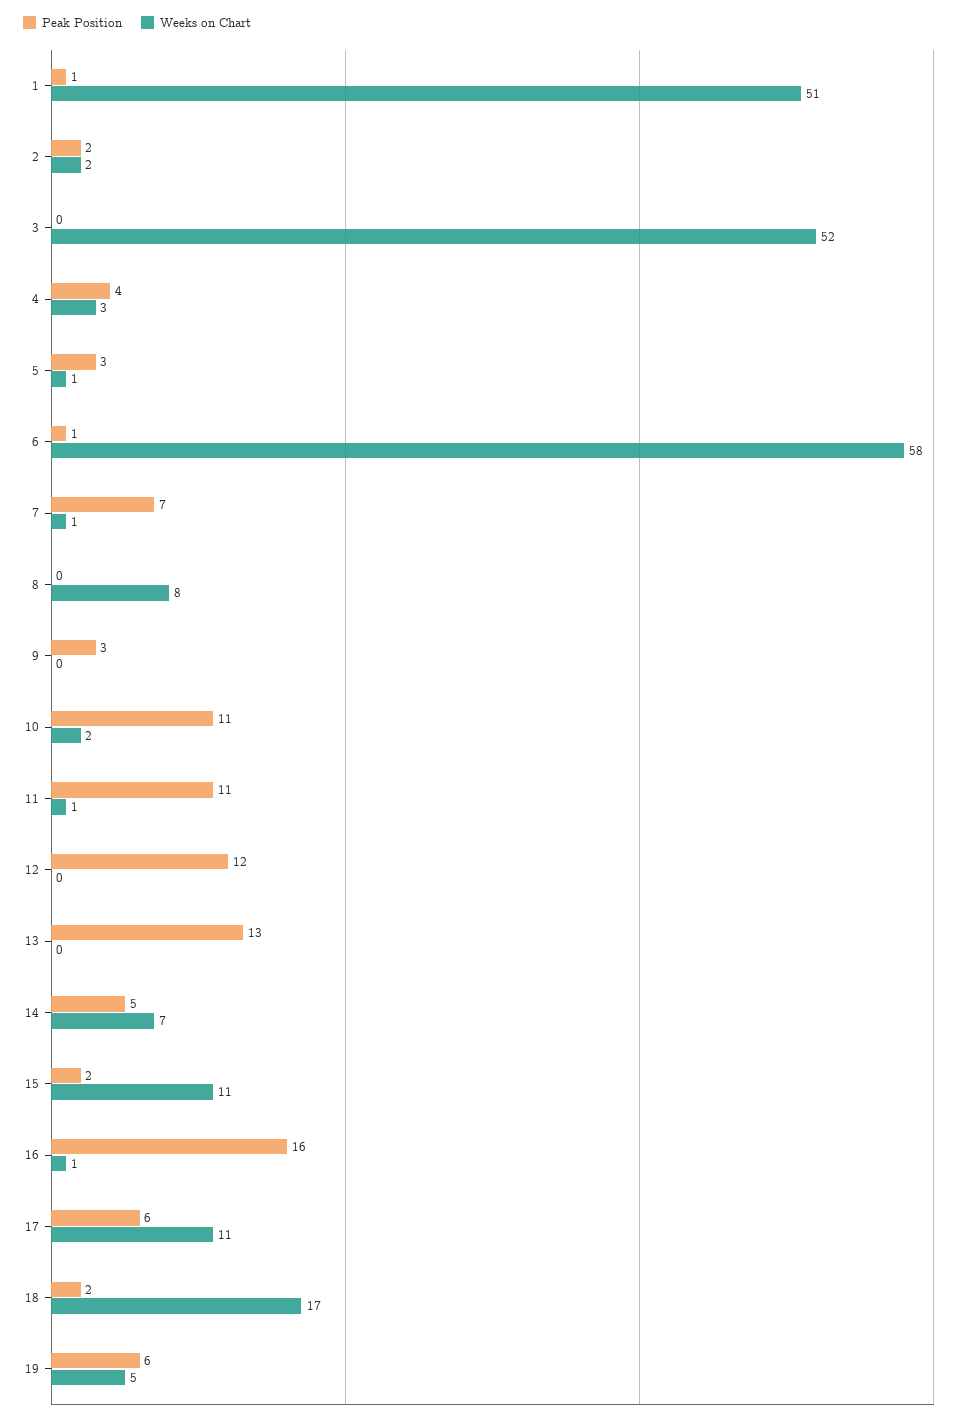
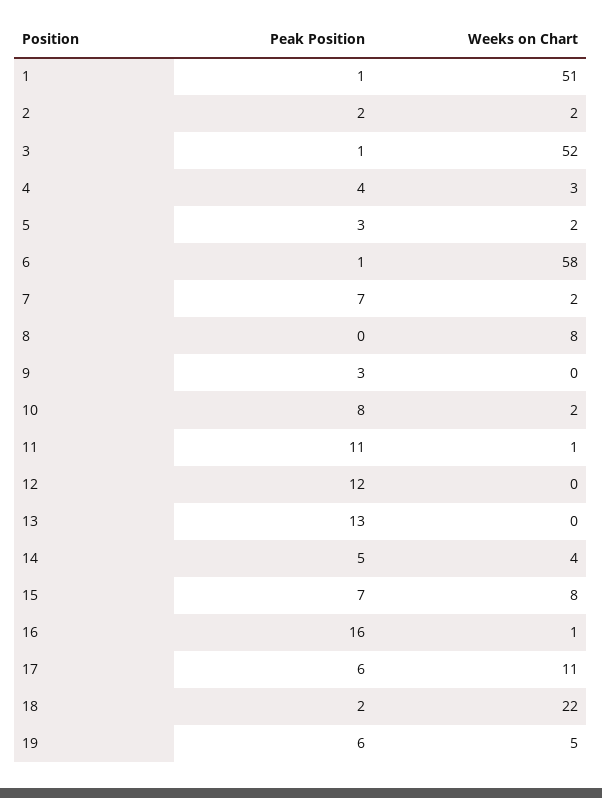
Peak Position, 3: 0 -> 1
Weeks on Chart, 5: 1 -> 2
Weeks on Chart, 7: 1 -> 2
Peak Position, 10: 11 -> 8
Weeks on Chart, 14: 7 -> 4
Peak Position, 15: 2 -> 7
Weeks on Chart, 15: 11 -> 8
Weeks on Chart, 18: 17 -> 22

